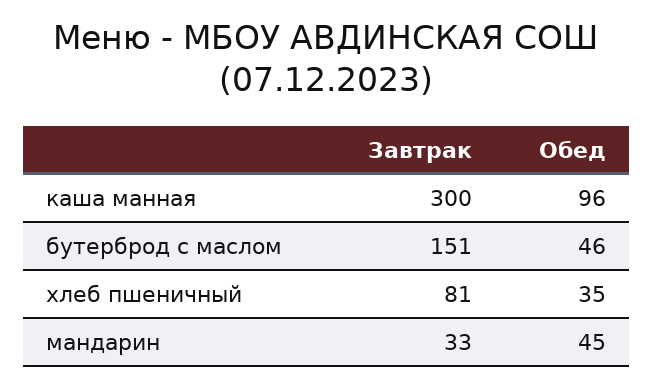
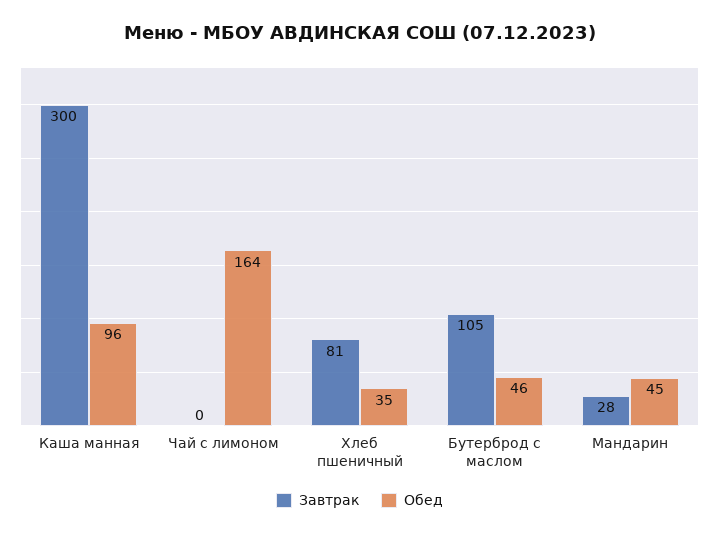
Завтрак, бутерброд с маслом: 151 -> 105
Завтрак, мандарин: 33 -> 28
Завтрак, Чай с лимоном: none -> 0
Обед, Чай с лимоном: none -> 164

